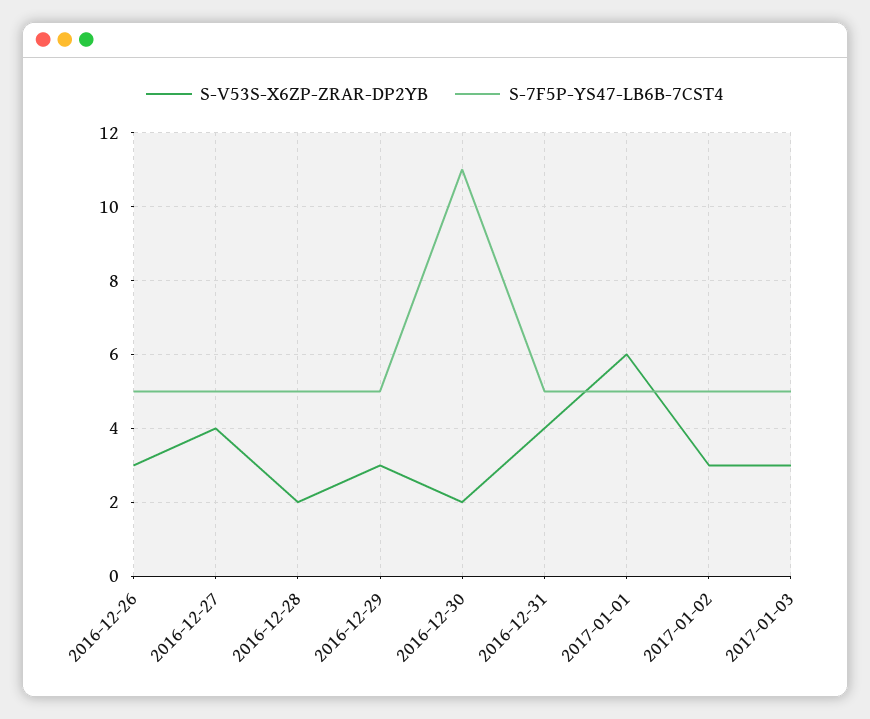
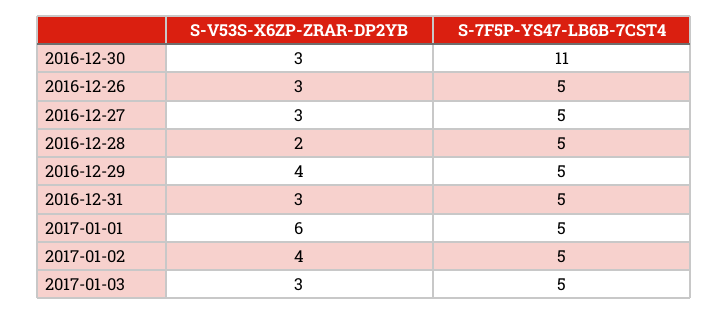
S-V53S-X6ZP-ZRAR-DP2YB, 2016-12-27: 4 -> 3
S-V53S-X6ZP-ZRAR-DP2YB, 2016-12-29: 3 -> 4
S-V53S-X6ZP-ZRAR-DP2YB, 2016-12-30: 2 -> 3
S-V53S-X6ZP-ZRAR-DP2YB, 2016-12-31: 4 -> 3
S-V53S-X6ZP-ZRAR-DP2YB, 2017-01-02: 3 -> 4

